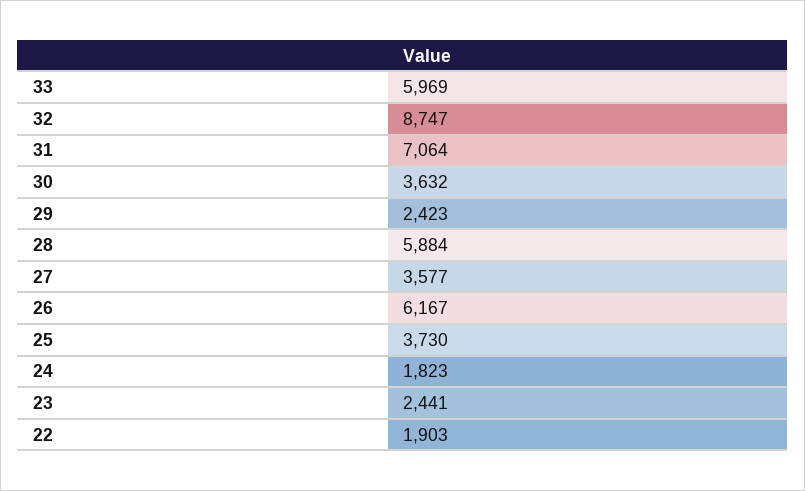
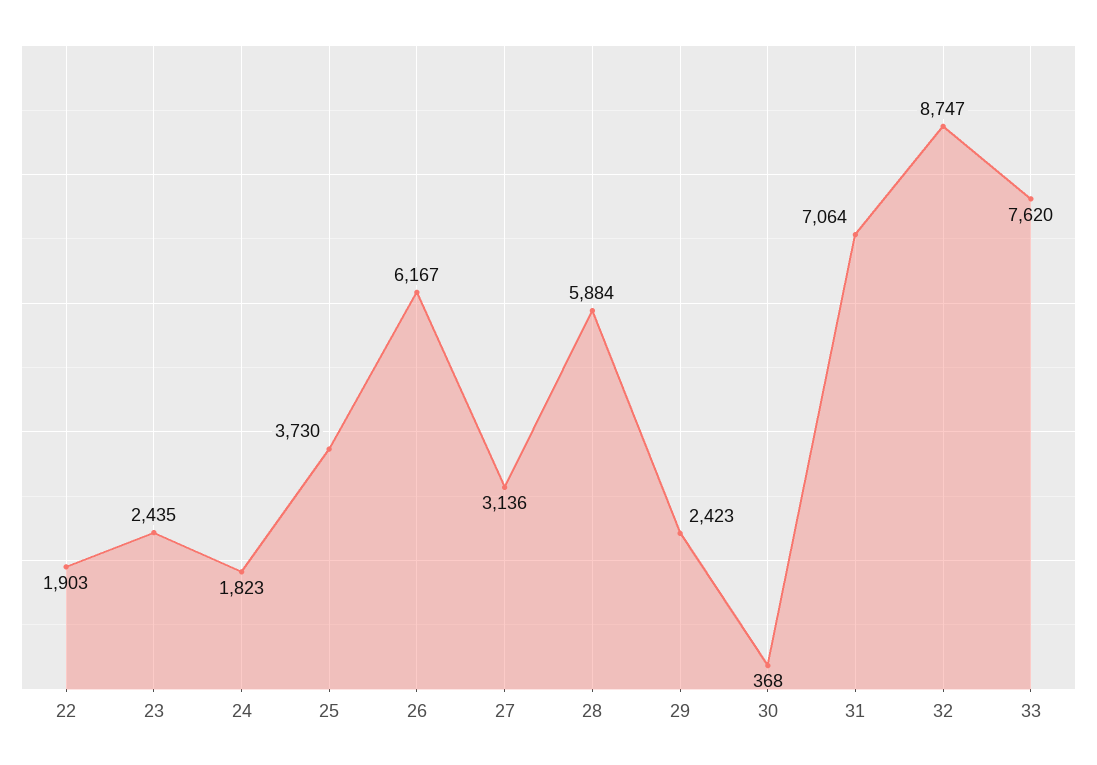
33: 5969 -> 7620
30: 3632 -> 368
27: 3577 -> 3136
23: 2441 -> 2435

